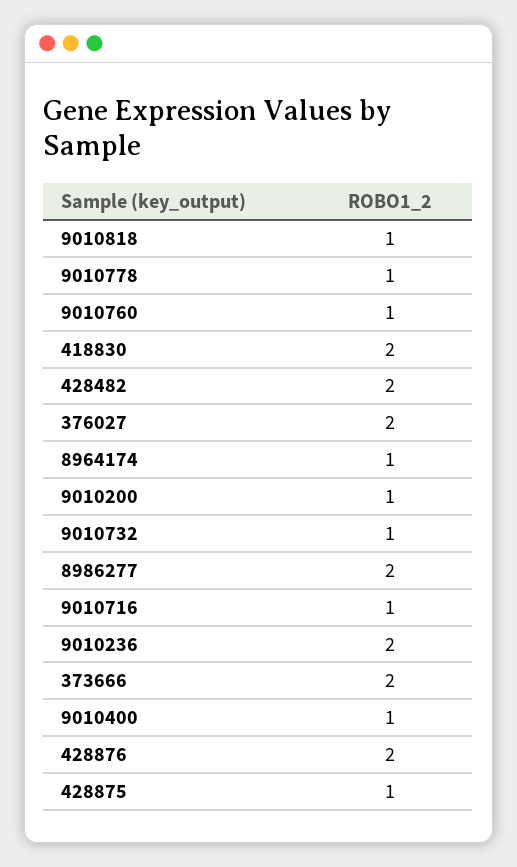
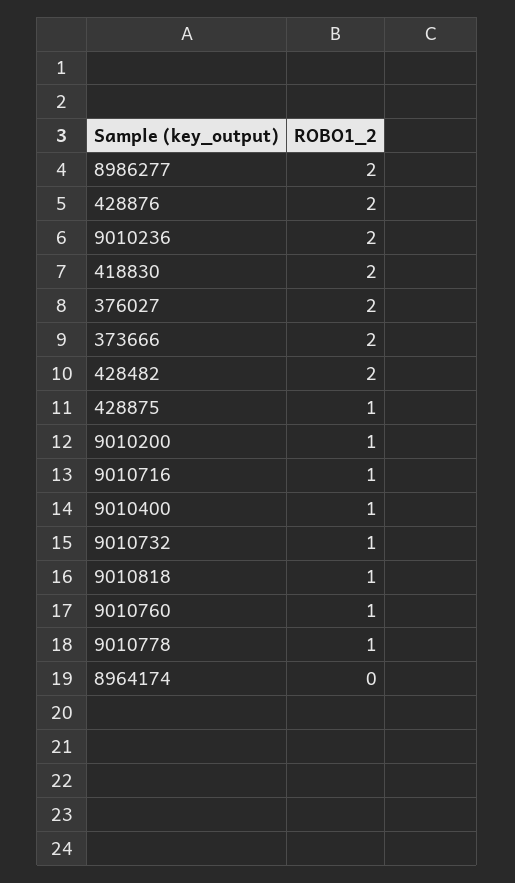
8964174: 1 -> 0

